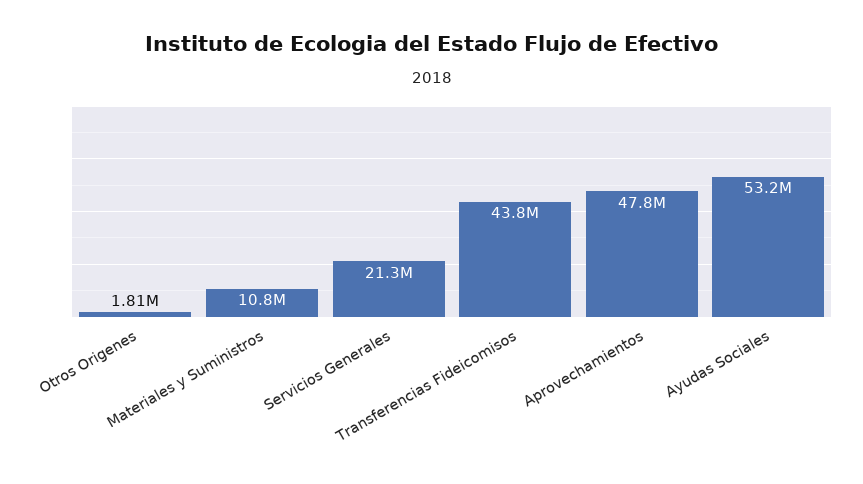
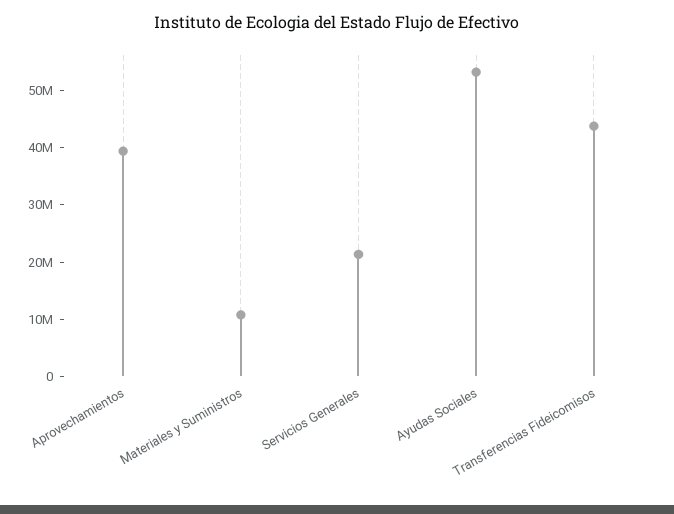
Otros Origenes: 1810000 -> none
Aprovechamientos: 47800000 -> 40000000

